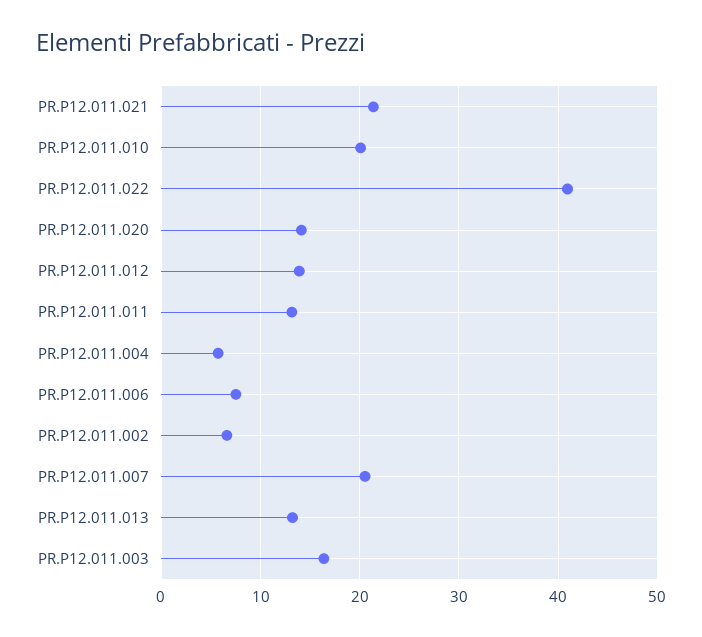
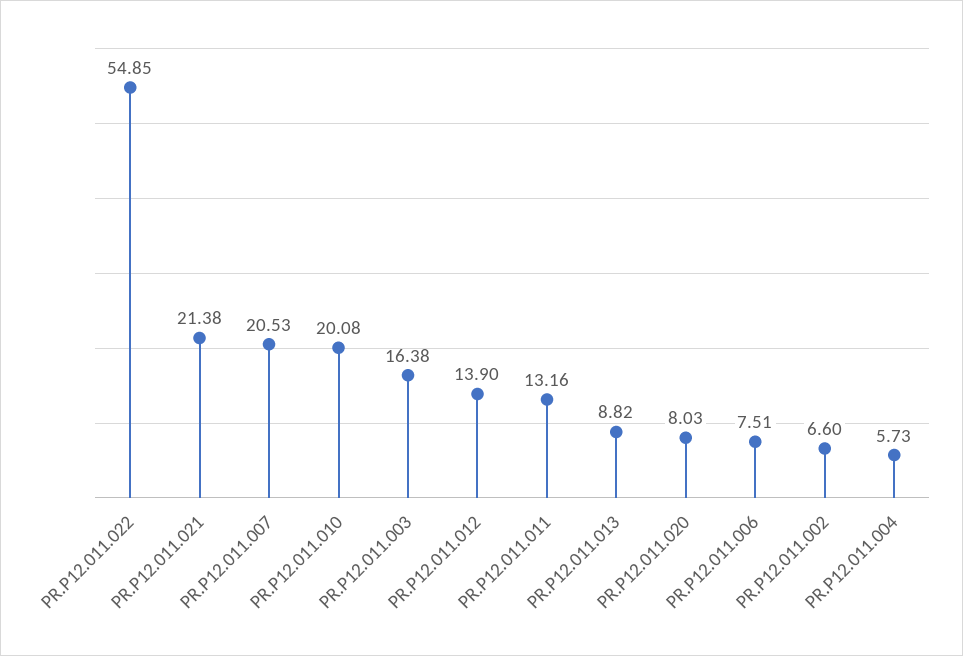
PR.P12.011.022: 41 -> 54.85
PR.P12.011.020: 14 -> 8.03
PR.P12.011.013: 13 -> 8.82

